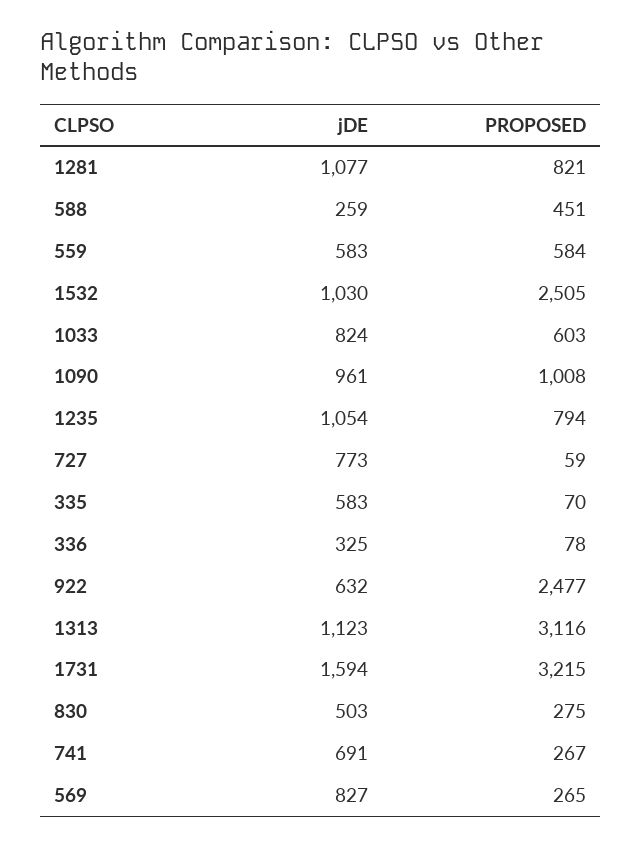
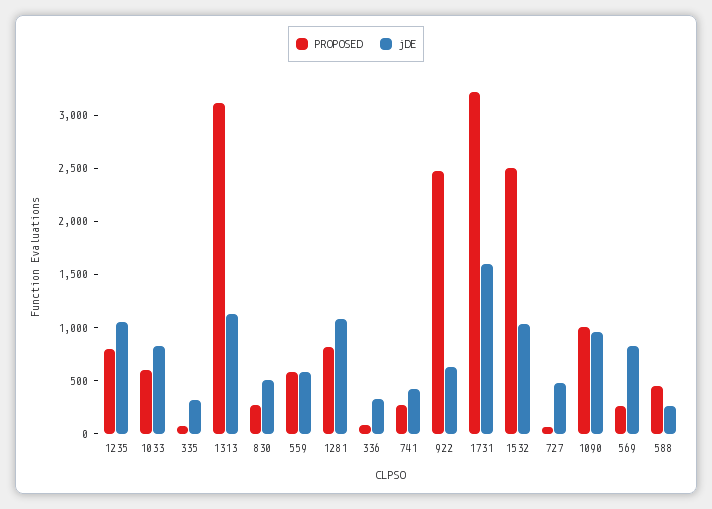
jDE, 727: 773 -> 500
jDE, 335: 583 -> 300
jDE, 741: 691 -> 400

